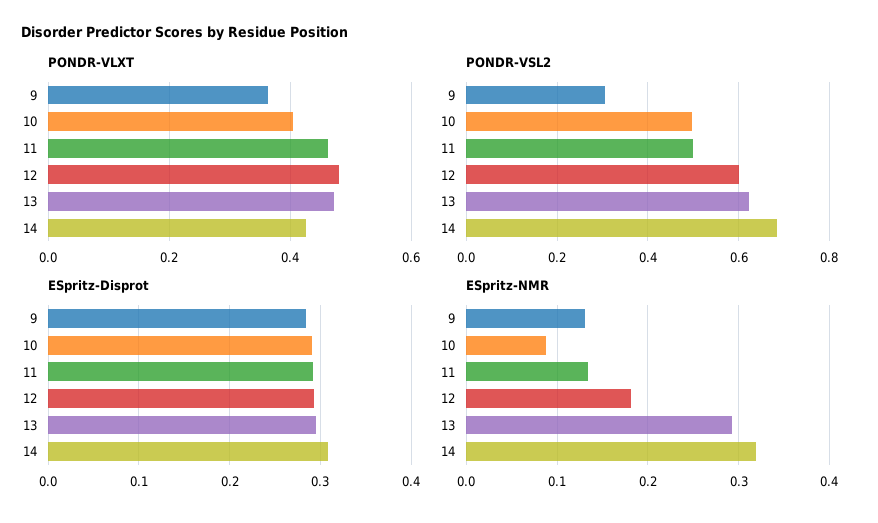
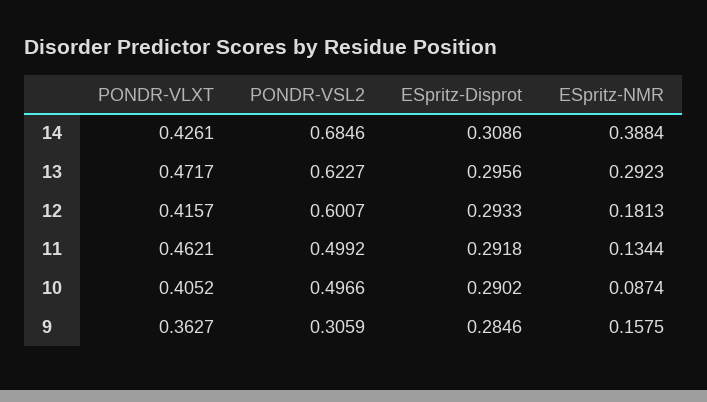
PONDR-VLXT, 12: 0.48 -> 0.4157
ESpritz-NMR, 9: 0.13 -> 0.1575
ESpritz-NMR, 14: 0.32 -> 0.3884

